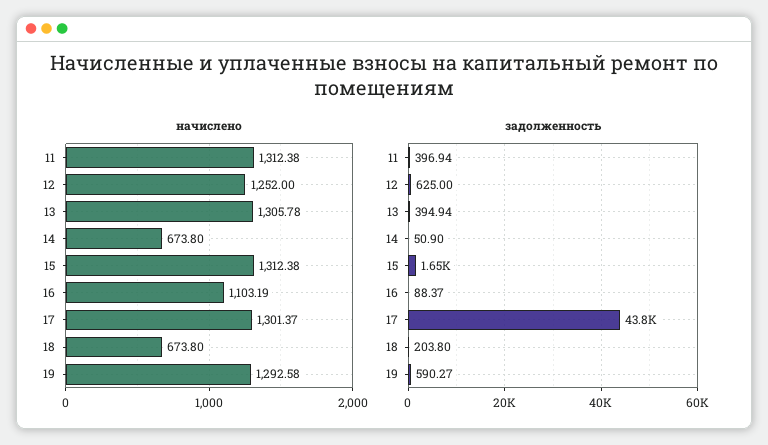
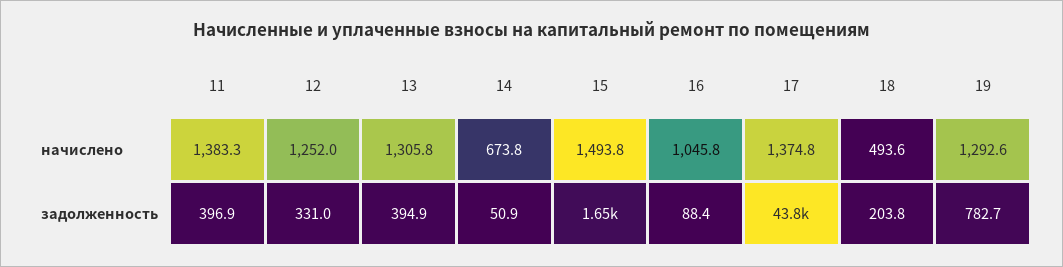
начислено, 11: 1312.38 -> 1383.3
начислено, 15: 1312.38 -> 1493.8
начислено, 16: 1103.19 -> 1045.8
начислено, 17: 1301.37 -> 1374.8
начислено, 18: 673.8 -> 493.6
задолженность, 12: 625 -> 331
задолженность, 19: 590.27 -> 782.7

